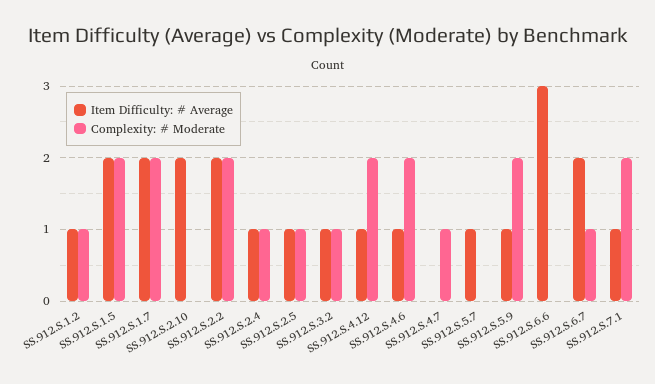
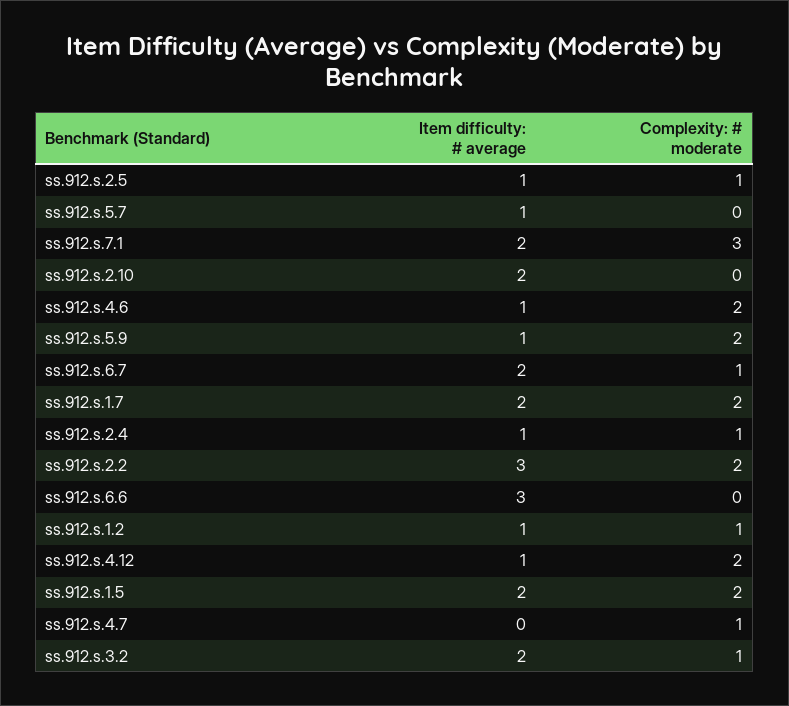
Item Difficulty: # Average, SS.912.S.2.2: 2 -> 3
Item Difficulty: # Average, SS.912.S.3.2: 1 -> 2
Item Difficulty: # Average, SS.912.S.7.1: 1 -> 2
Complexity: # Moderate, SS.912.S.7.1: 2 -> 3

